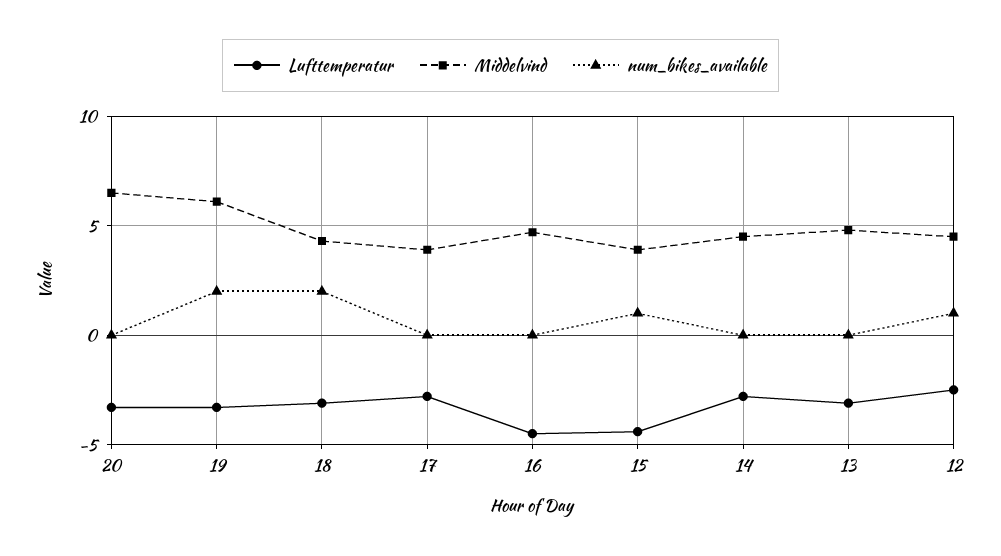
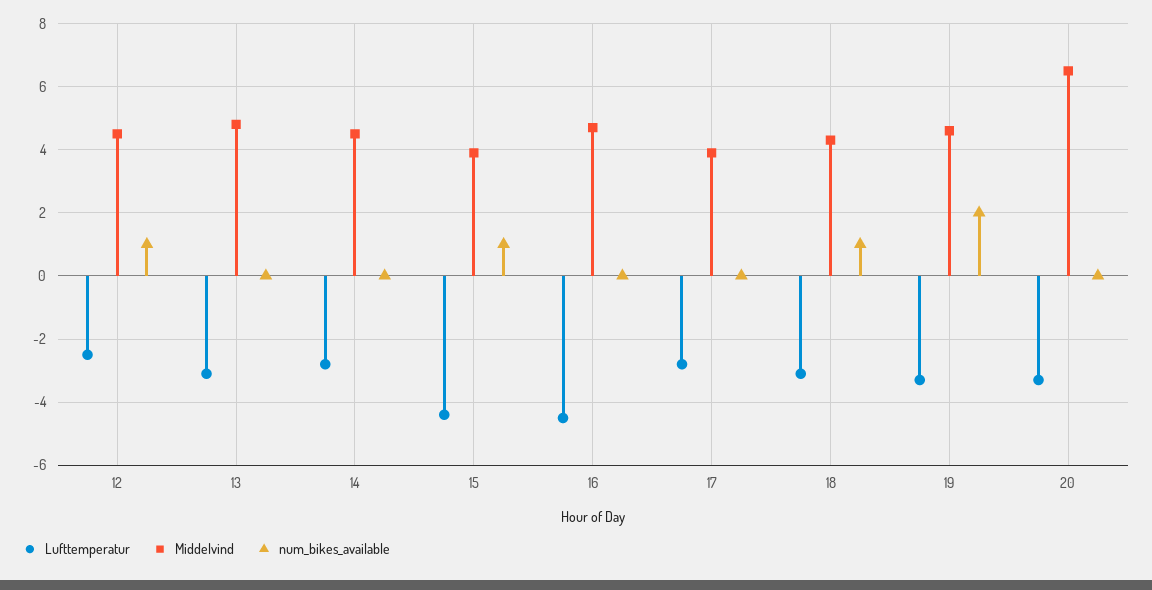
Middelvind, 19: 6 -> 4.5
num_bikes_available, 18: 2 -> 1

